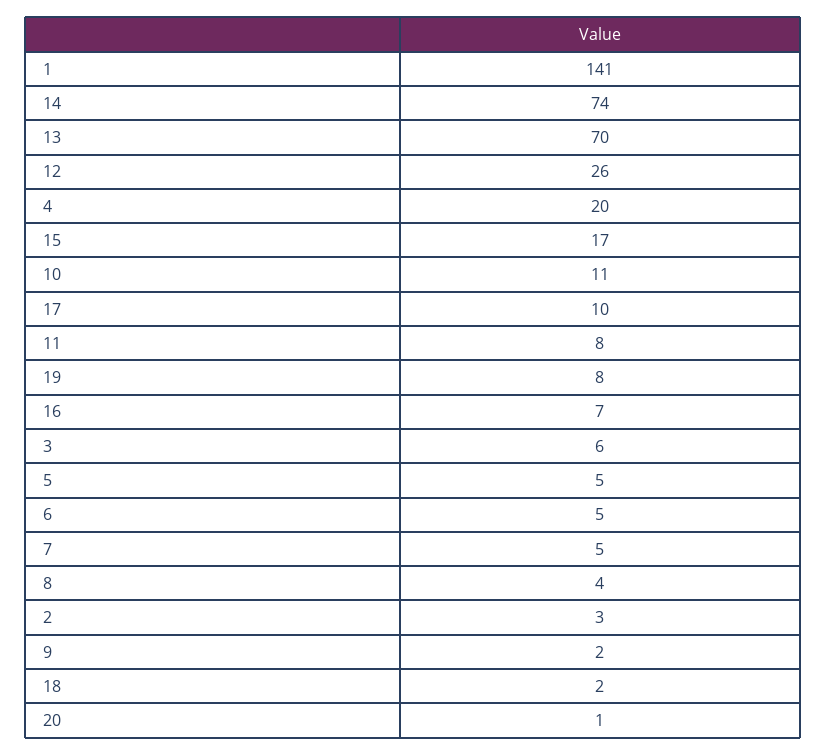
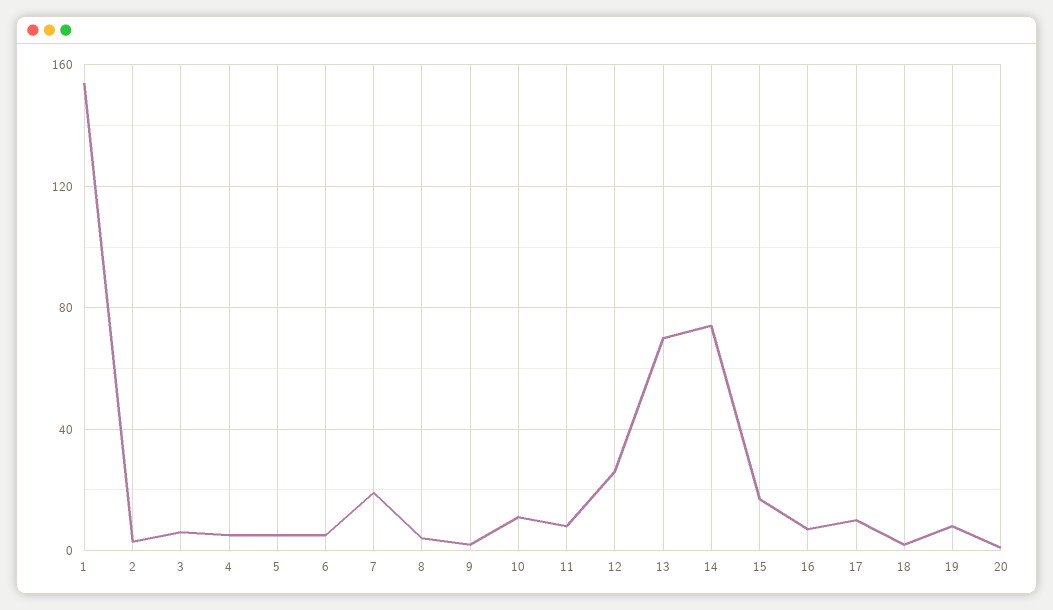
1: 141 -> 155
4: 20 -> 5
7: 5 -> 20

